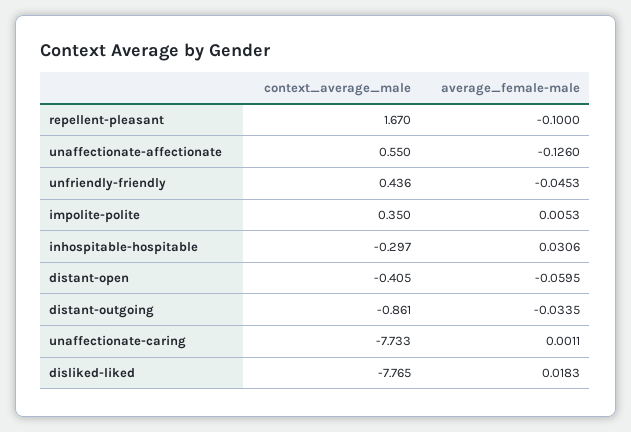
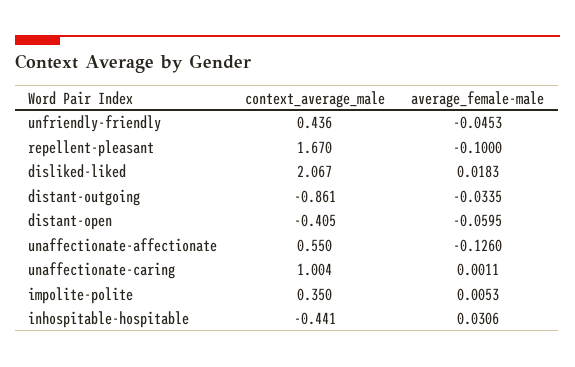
context_average_male, inhospitable-hospitable: -0.297 -> -0.441
context_average_male, unaffectionate-caring: -7.733 -> 1.004
context_average_male, disliked-liked: -7.765 -> 2.067

